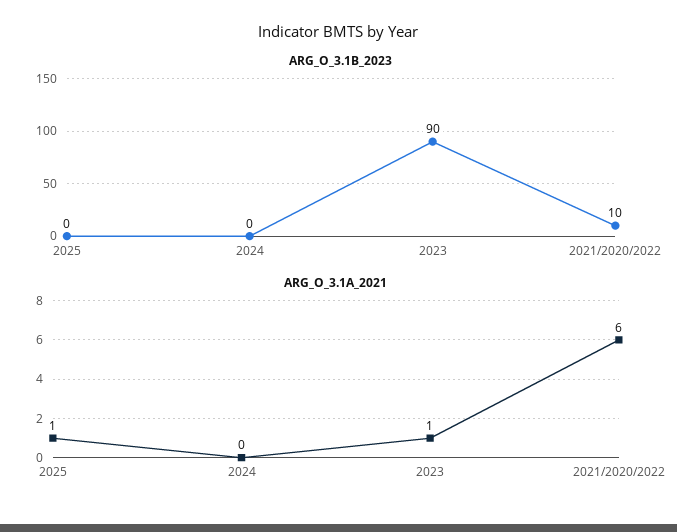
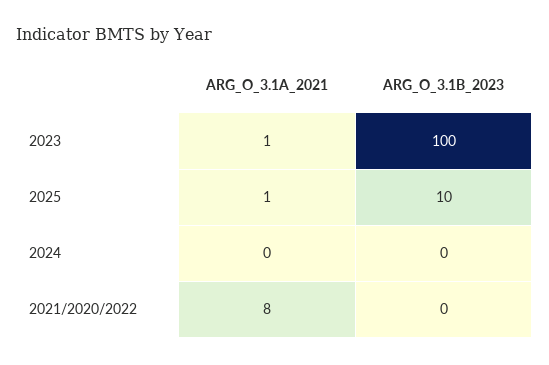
ARG_O_3.1B_2023, 2025: 0 -> 10
ARG_O_3.1B_2023, 2023: 90 -> 100
ARG_O_3.1B_2023, 2021/2020/2022: 10 -> 0
ARG_O_3.1A_2021, 2021/2020/2022: 6 -> 8

